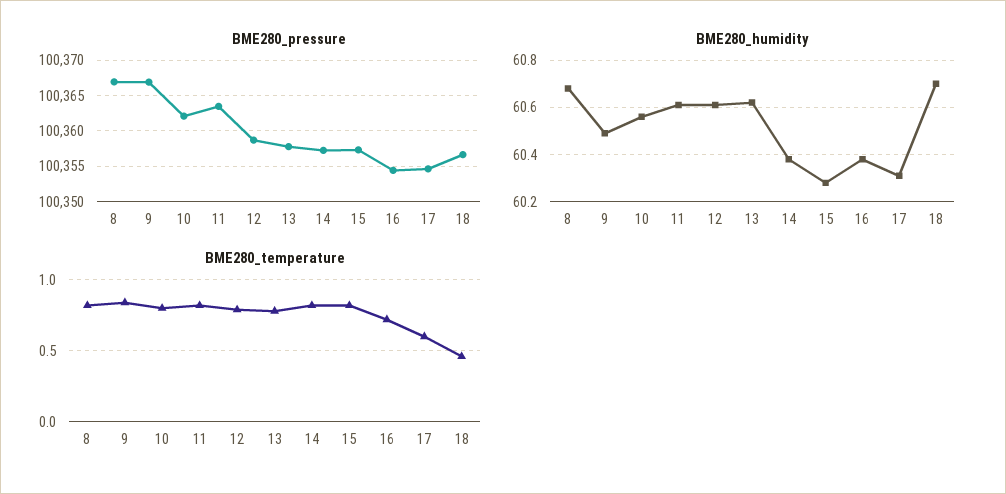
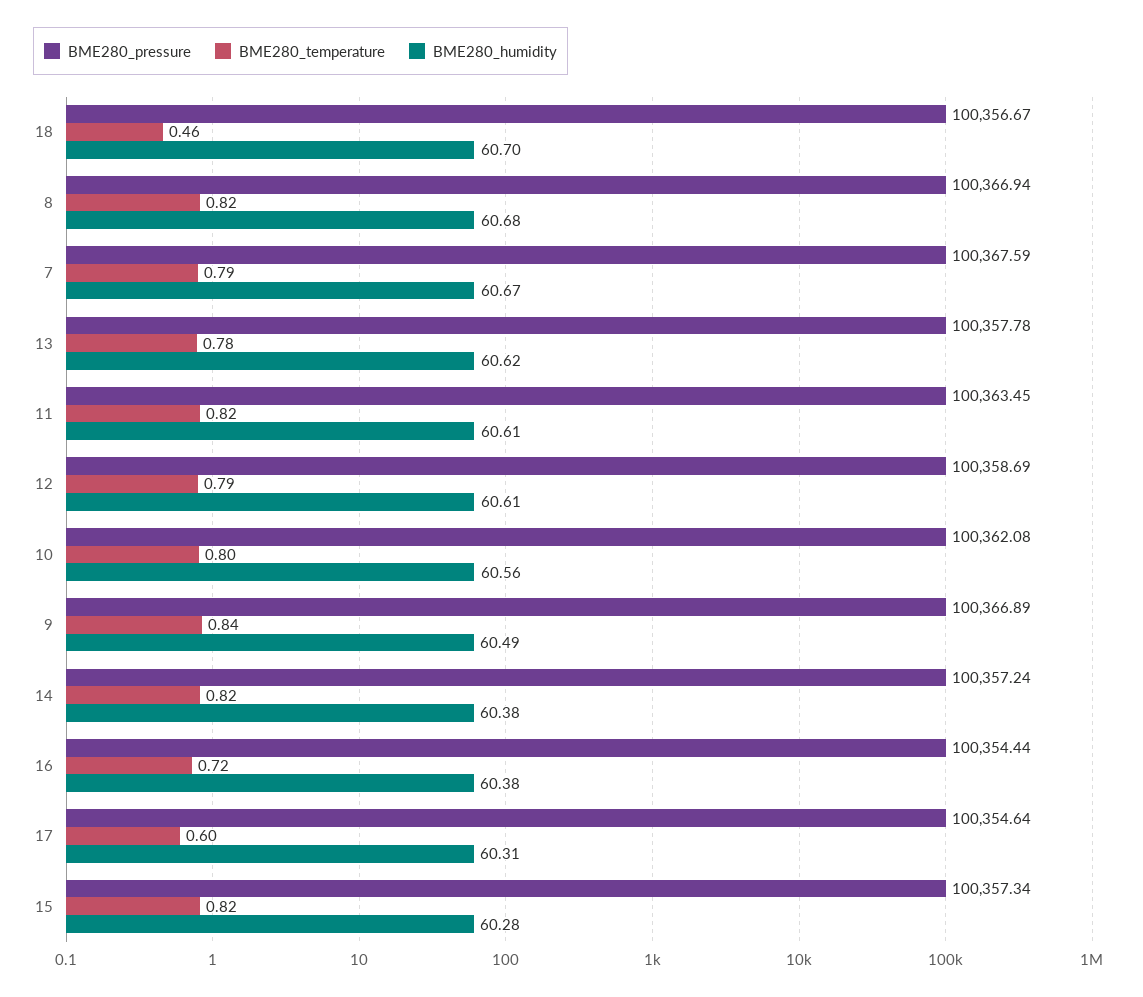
BME280_pressure, 7: none -> 100367.59
BME280_temperature, 7: none -> 0.79
BME280_humidity, 7: none -> 60.67

